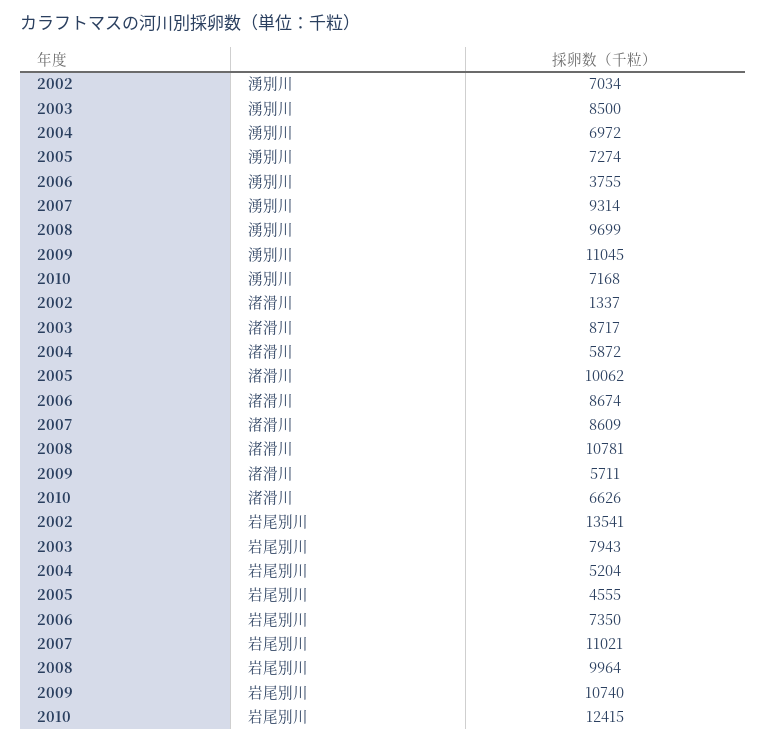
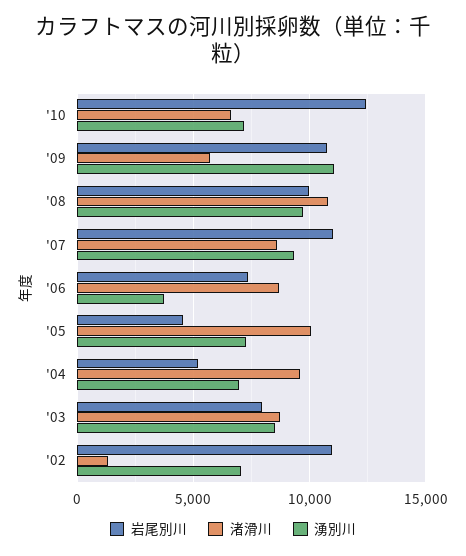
渚滑川, 2004: 5872 -> 9500
岩尾別川, 2002: 13541 -> 11000

